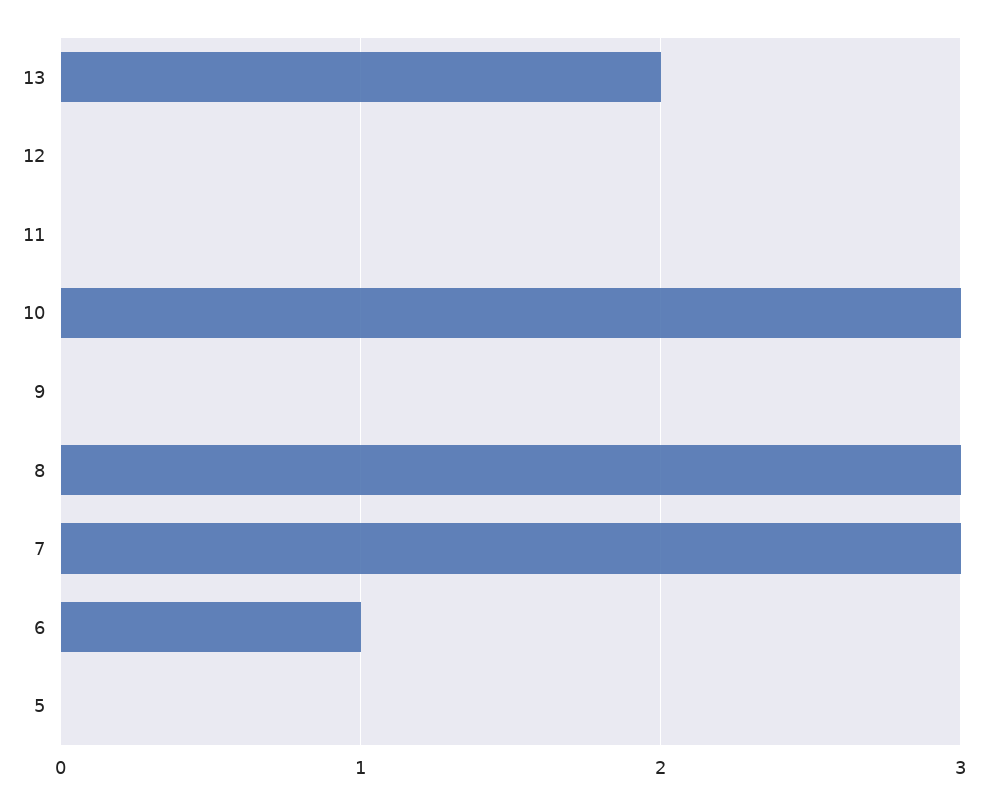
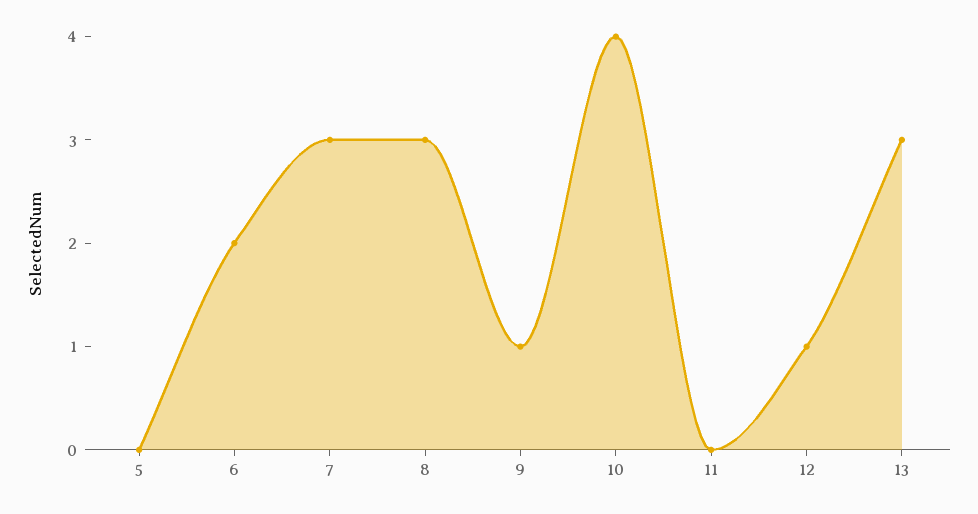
13: 2 -> 3
12: 0 -> 1
10: 3 -> 4
9: 0 -> 1
6: 1 -> 2

